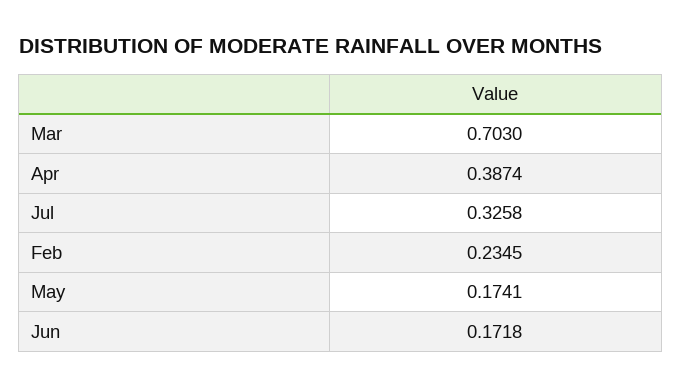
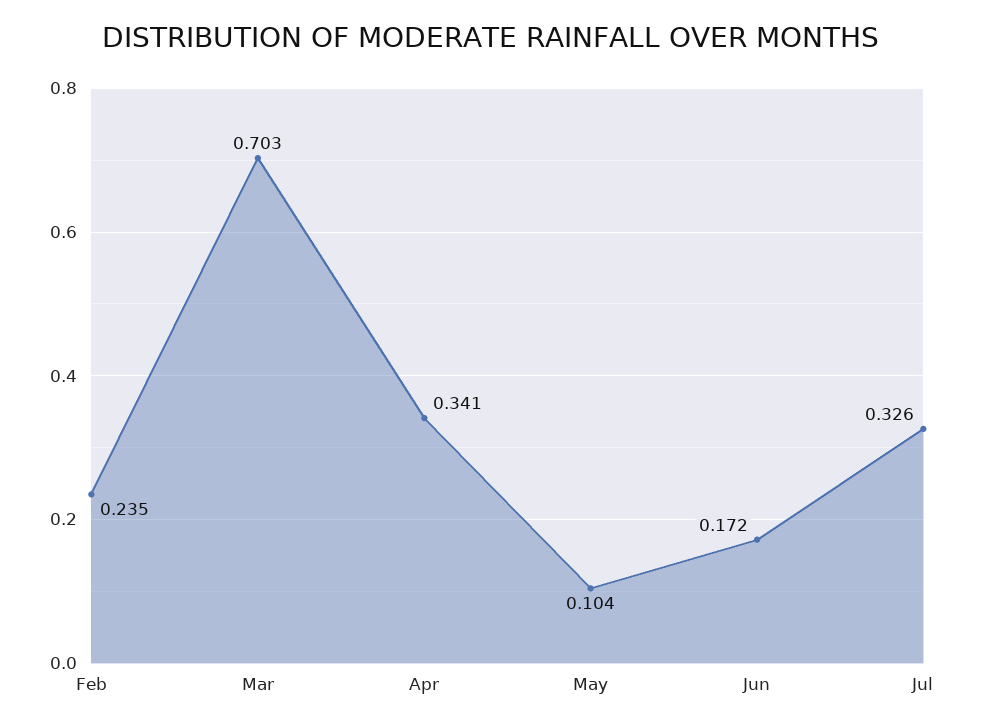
Apr: 0.3874 -> 0.341
May: 0.1741 -> 0.104

